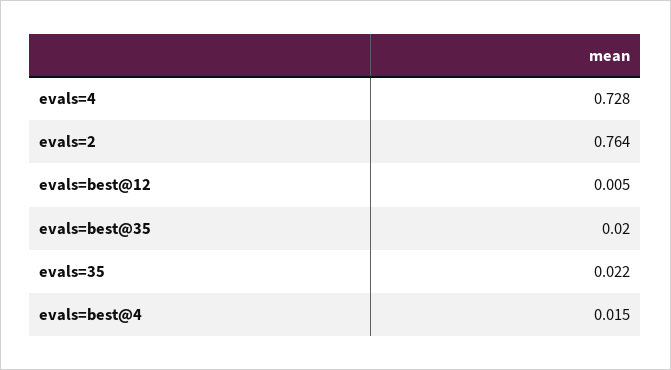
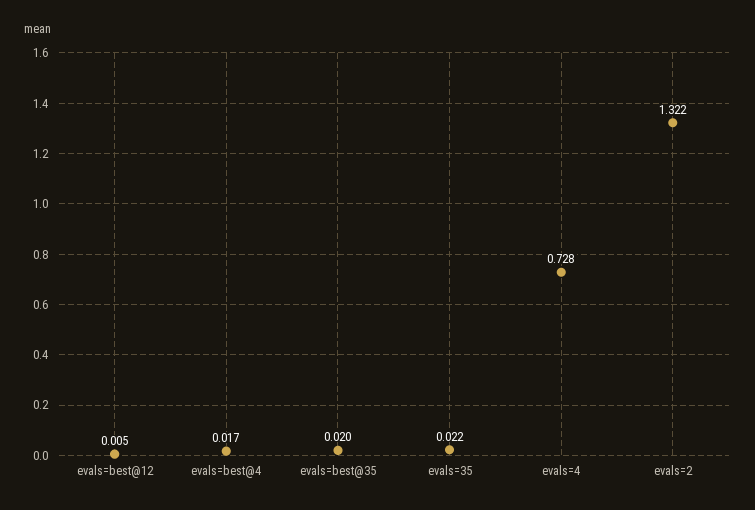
evals=2: 0.764 -> 1.322
evals=best@4: 0.015 -> 0.017

